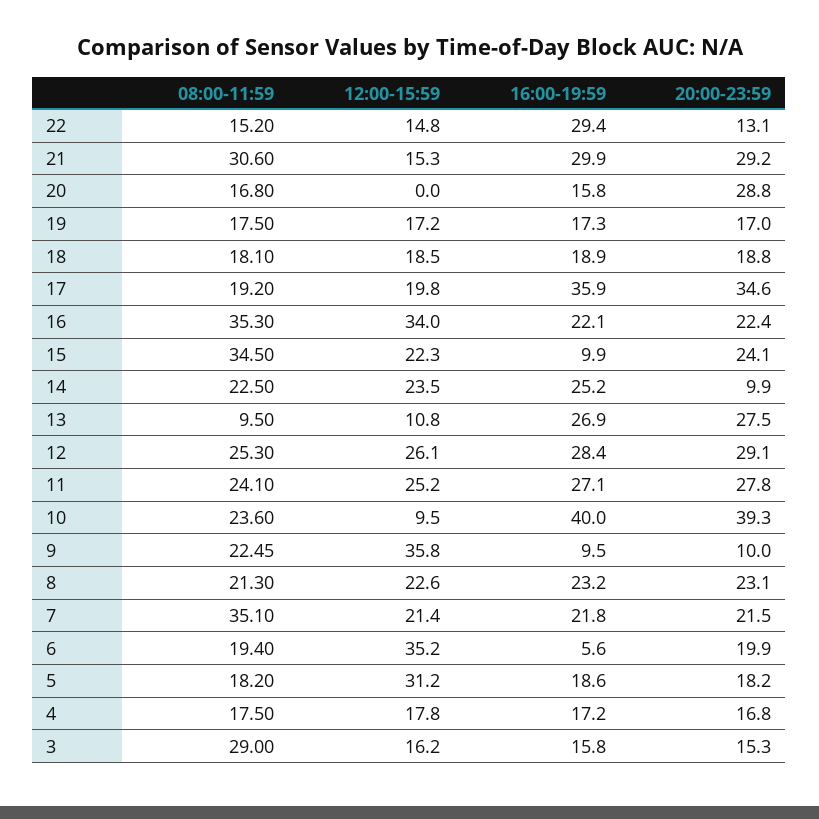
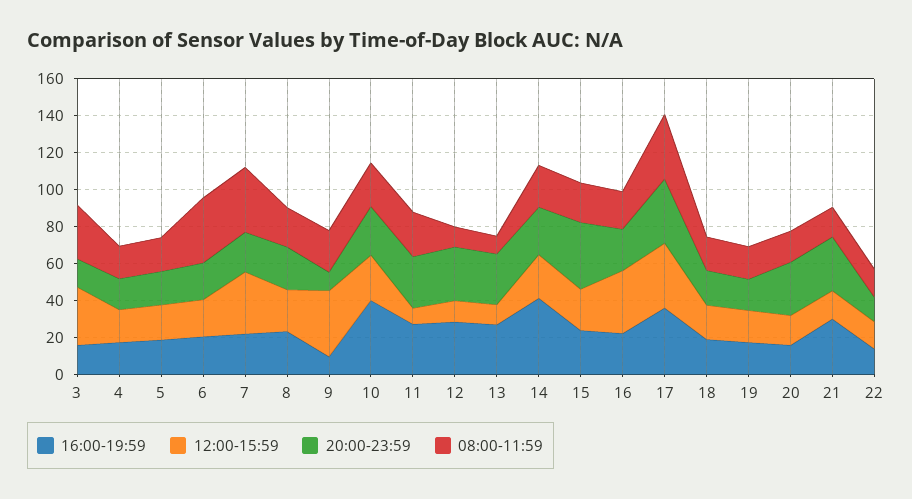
16:00-19:59, 22: 29.4 -> 15
08:00-11:59, 21: 30.6 -> 15
12:00-15:59, 20: 0 -> 15
08:00-11:59, 17: 19.2 -> 35
12:00-15:59, 17: 19.8 -> 35
08:00-11:59, 16: 35.3 -> 20
08:00-11:59, 15: 34.5 -> 20
16:00-19:59, 15: 9.9 -> 25
20:00-23:59, 15: 24.1 -> 35
16:00-19:59, 14: 25.2 -> 40
20:00-23:59, 14: 9.9 -> 25
08:00-11:59, 12: 25.3 -> 10
12:00-15:59, 12: 26.1 -> 10
12:00-15:59, 11: 25.2 -> 10
12:00-15:59, 10: 9.5 -> 25
20:00-23:59, 10: 39.3 -> 25
12:00-15:59, 7: 21.4 -> 35
08:00-11:59, 6: 19.4 -> 35
12:00-15:59, 6: 35.2 -> 20
16:00-19:59, 6: 5.6 -> 20
12:00-15:59, 5: 31.2 -> 20
12:00-15:59, 3: 16.2 -> 30

